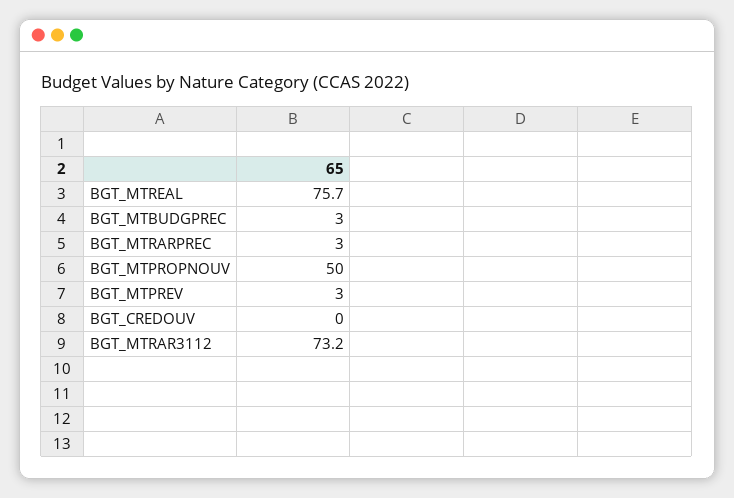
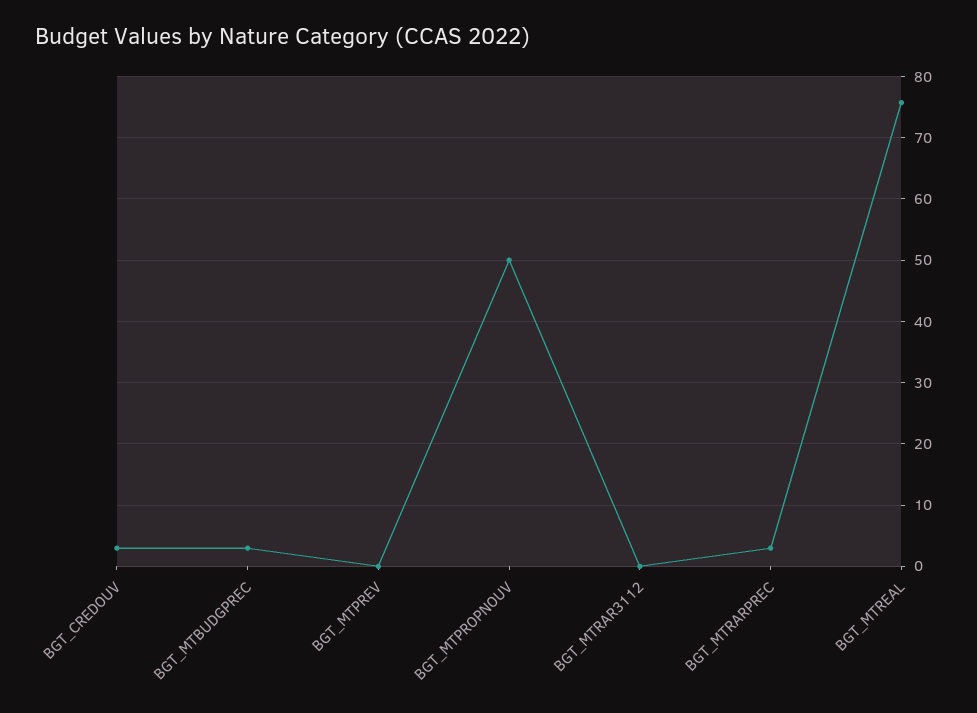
BGT_MTPREV: 3 -> 0
BGT_CREDOUV: 0 -> 3
BGT_MTRAR3112: 73.2 -> 0

